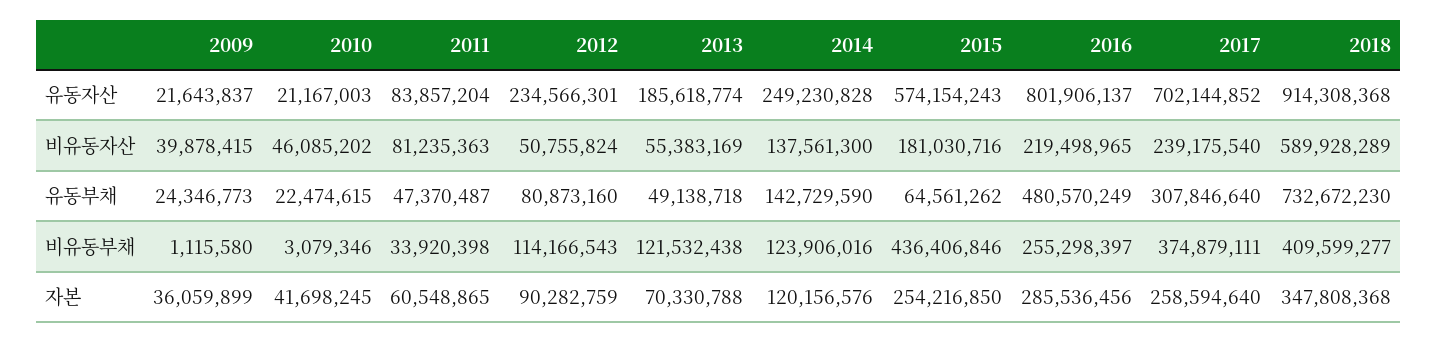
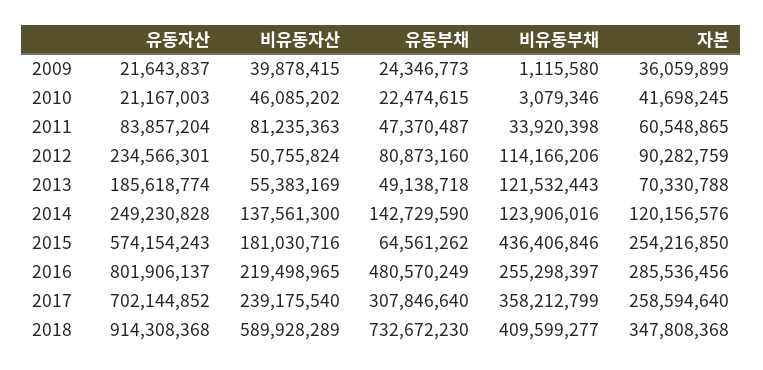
2012, 비유동부채: 114166543 -> 114166206
2013, 비유동부채: 121532438 -> 121532443
2017, 비유동부채: 374879111 -> 358212799

